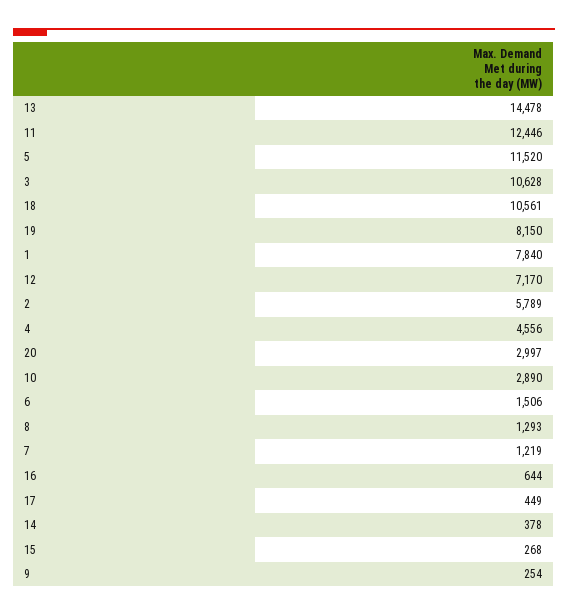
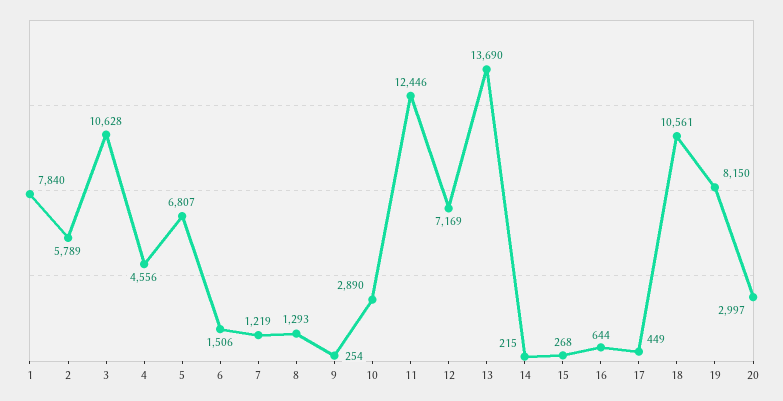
13: 14478 -> 13690
5: 11520 -> 6807
12: 7170 -> 7169
14: 378 -> 215

